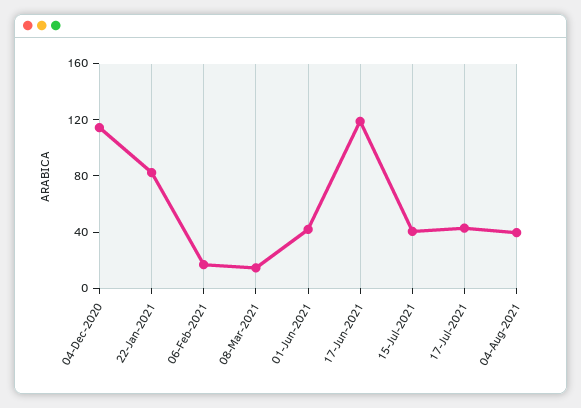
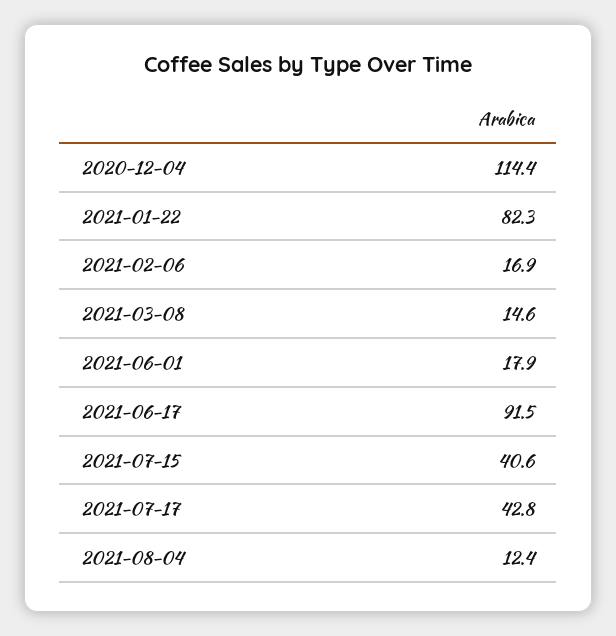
01-Jun-2021: 40 -> 17.9
17-Jun-2021: 120 -> 91.5
04-Aug-2021: 40 -> 12.4

